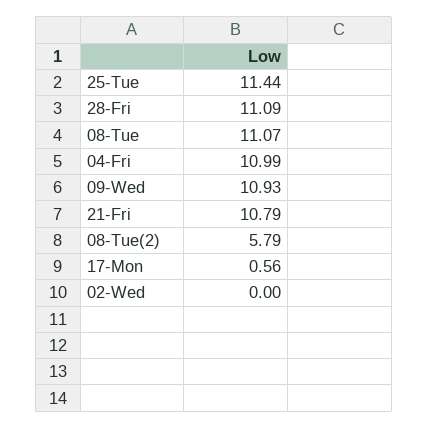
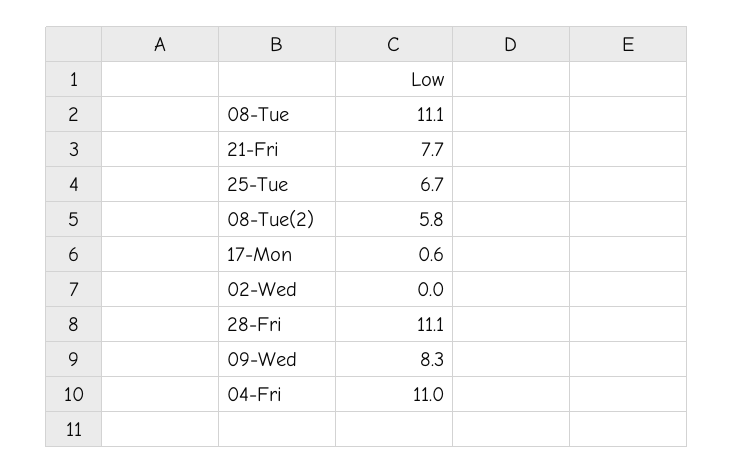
25-Tue: 11.44 -> 6.7
09-Wed: 10.93 -> 8.3
21-Fri: 10.79 -> 7.7

